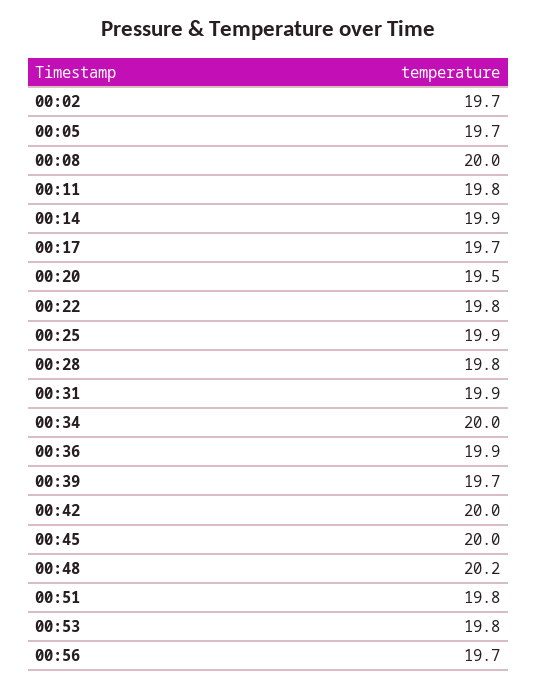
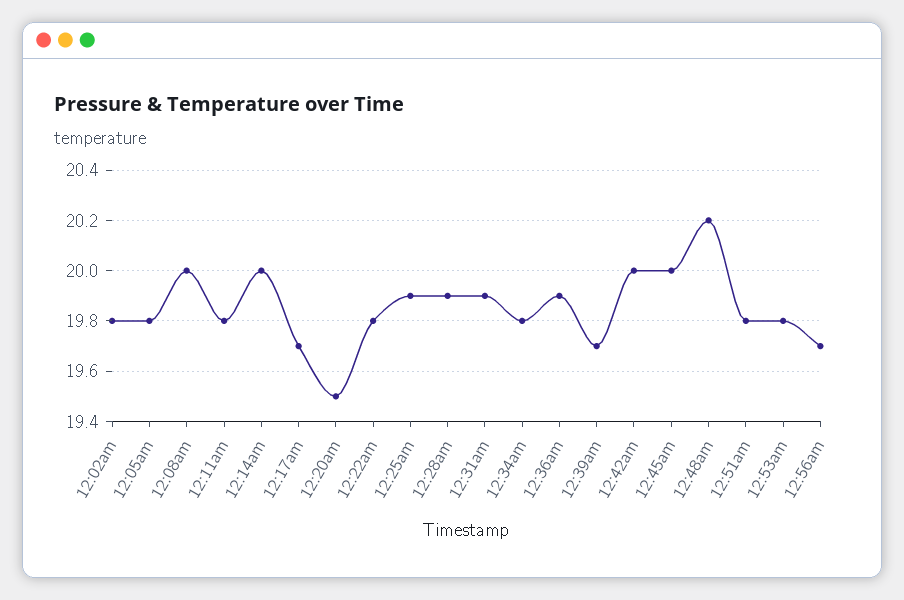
00:02: 19.7 -> 19.8
00:05: 19.7 -> 19.8
00:14: 19.9 -> 20
00:28: 19.8 -> 19.9
00:34: 20 -> 19.8

